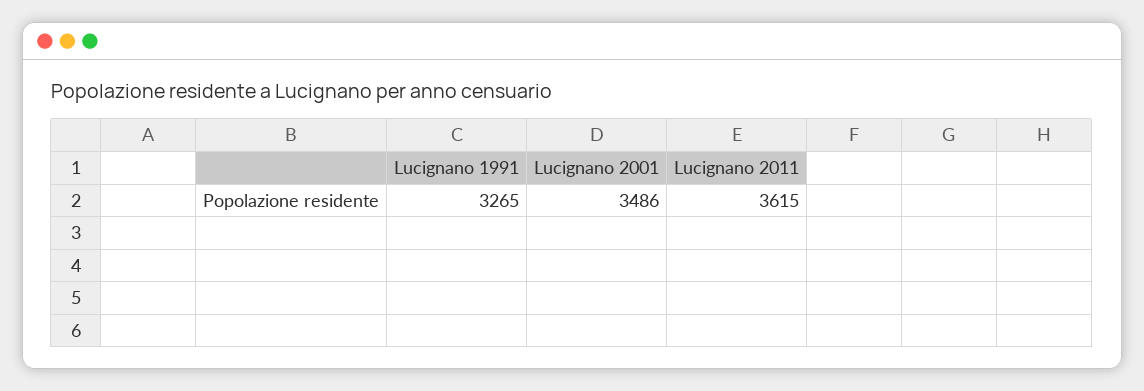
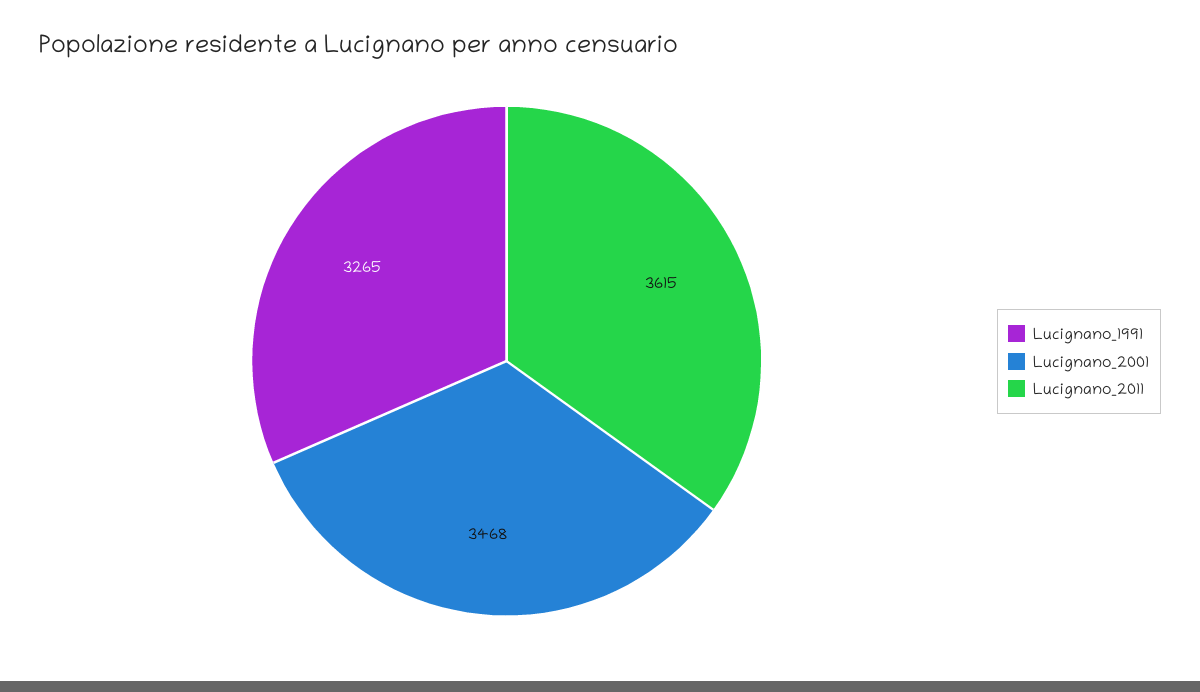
Lucignano 2001: 3486 -> 3468

